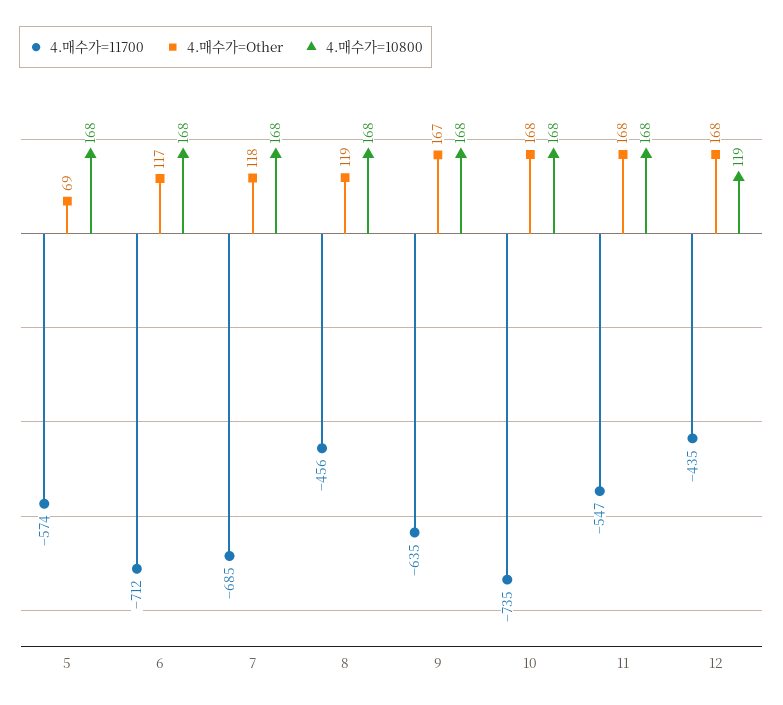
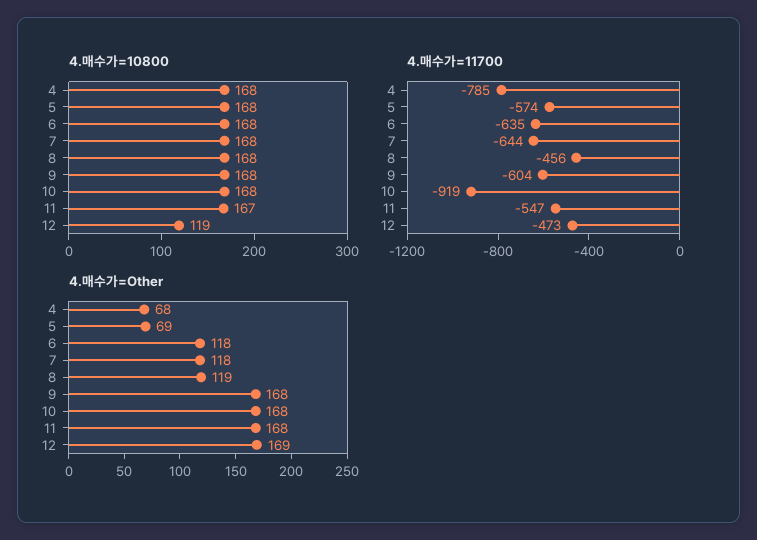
4.매수가=11700, 6: -712 -> -635
4.매수가=Other, 6: 117 -> 118
4.매수가=11700, 7: -685 -> -644
4.매수가=11700, 9: -635 -> -604
4.매수가=Other, 9: 167 -> 168
4.매수가=11700, 10: -735 -> -919
4.매수가=10800, 11: 168 -> 167
4.매수가=11700, 12: -435 -> -473
4.매수가=Other, 12: 168 -> 169
4.매수가=10800, 4: none -> 168
4.매수가=11700, 4: none -> -785
4.매수가=Other, 4: none -> 68

